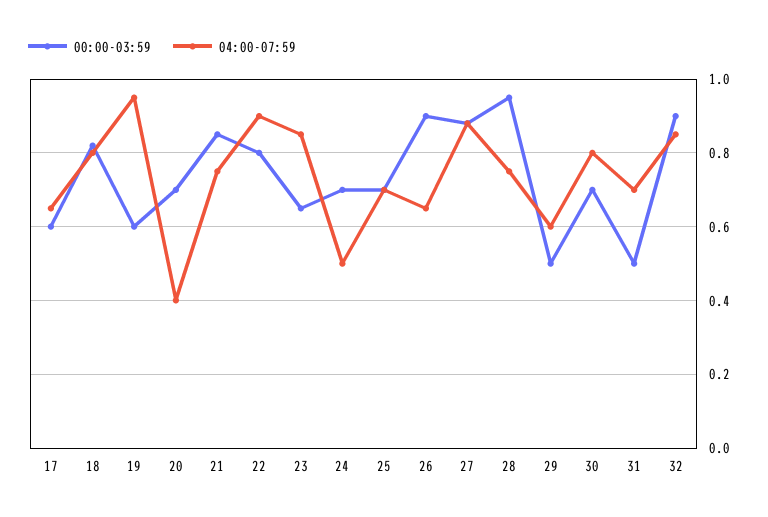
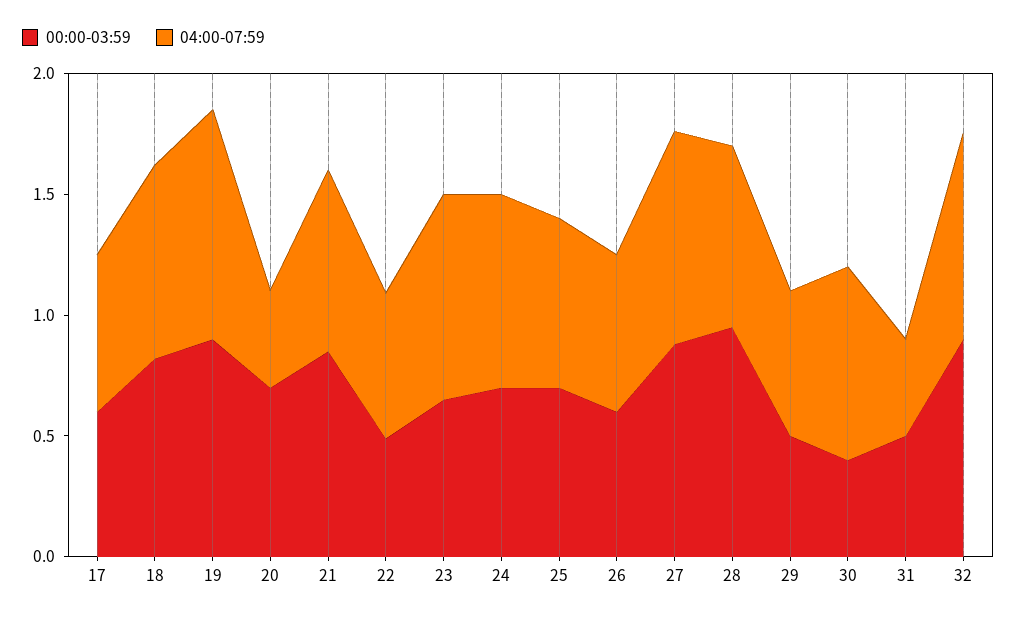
00:00-03:59, 19: 0.6 -> 0.9
00:00-03:59, 22: 0.8 -> 0.5
04:00-07:59, 22: 0.9 -> 0.6
04:00-07:59, 24: 0.5 -> 0.8
00:00-03:59, 26: 0.9 -> 0.6
00:00-03:59, 30: 0.7 -> 0.4
04:00-07:59, 31: 0.7 -> 0.4

